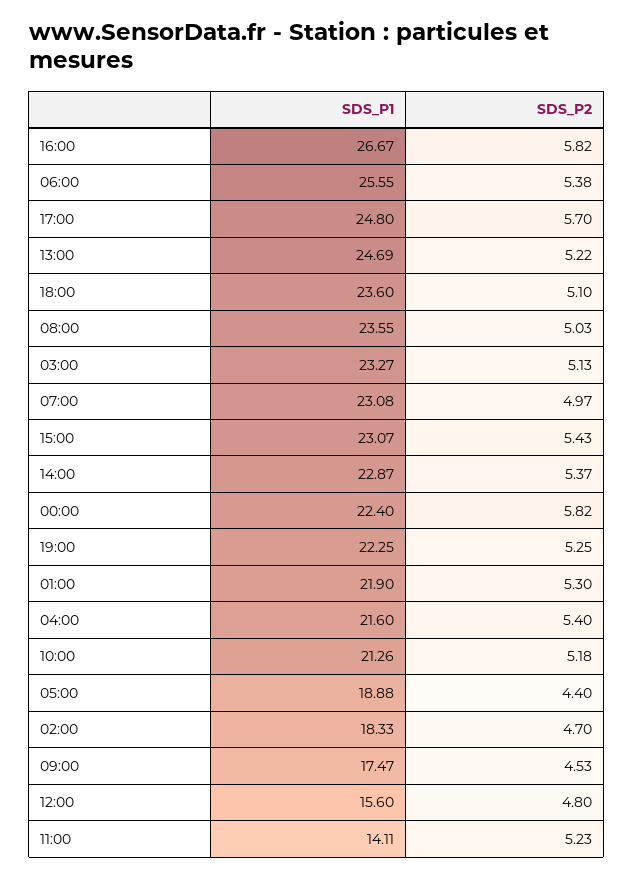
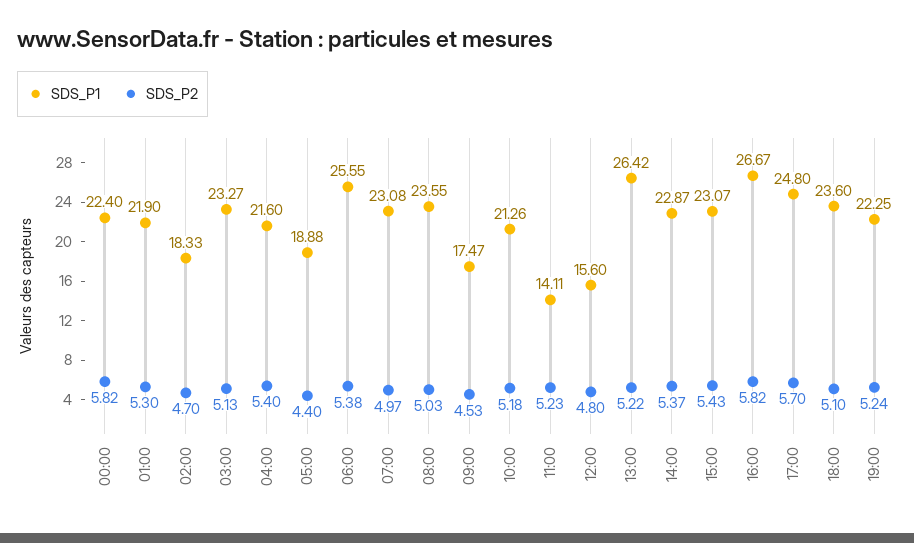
SDS_P1, 13:00: 24.69 -> 26.42
SDS_P2, 19:00: 5.25 -> 5.24

